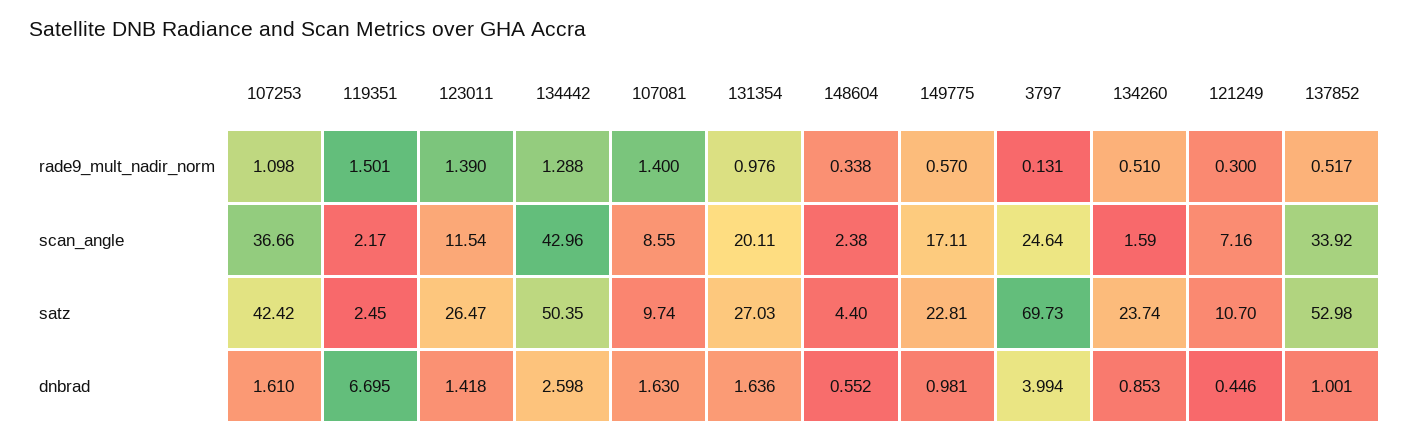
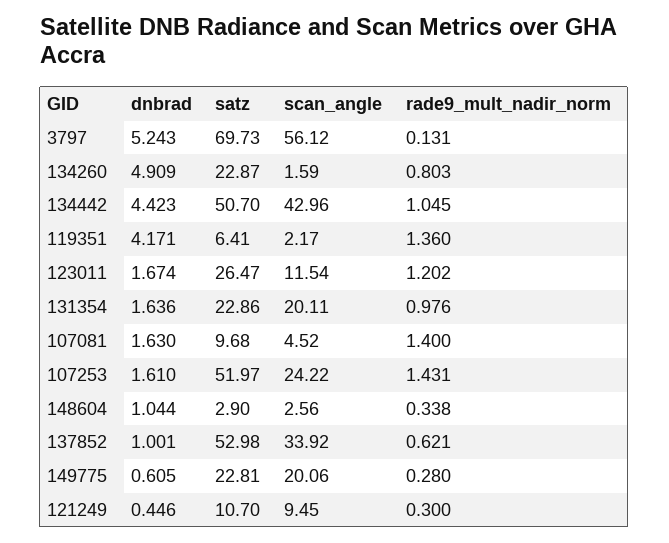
107253, rade9_mult_nadir_norm: 1.098 -> 1.431
119351, rade9_mult_nadir_norm: 1.501 -> 1.36
123011, rade9_mult_nadir_norm: 1.39 -> 1.202
134442, rade9_mult_nadir_norm: 1.288 -> 1.045
149775, rade9_mult_nadir_norm: 0.57 -> 0.28
134260, rade9_mult_nadir_norm: 0.51 -> 0.803
137852, rade9_mult_nadir_norm: 0.517 -> 0.621
107253, scan_angle: 36.66 -> 24.22
107081, scan_angle: 8.55 -> 4.52
148604, scan_angle: 2.38 -> 2.56
149775, scan_angle: 17.11 -> 20.06
3797, scan_angle: 24.64 -> 56.12
121249, scan_angle: 7.16 -> 9.45
107253, satz: 42.42 -> 51.97
119351, satz: 2.45 -> 6.41
134442, satz: 50.35 -> 50.7
107081, satz: 9.74 -> 9.68
131354, satz: 27.03 -> 22.86
148604, satz: 4.4 -> 2.9
134260, satz: 23.74 -> 22.87
119351, dnbrad: 6.695 -> 4.171
123011, dnbrad: 1.418 -> 1.674
134442, dnbrad: 2.598 -> 4.423
148604, dnbrad: 0.552 -> 1.044
149775, dnbrad: 0.981 -> 0.605
3797, dnbrad: 3.994 -> 5.243
134260, dnbrad: 0.853 -> 4.909

